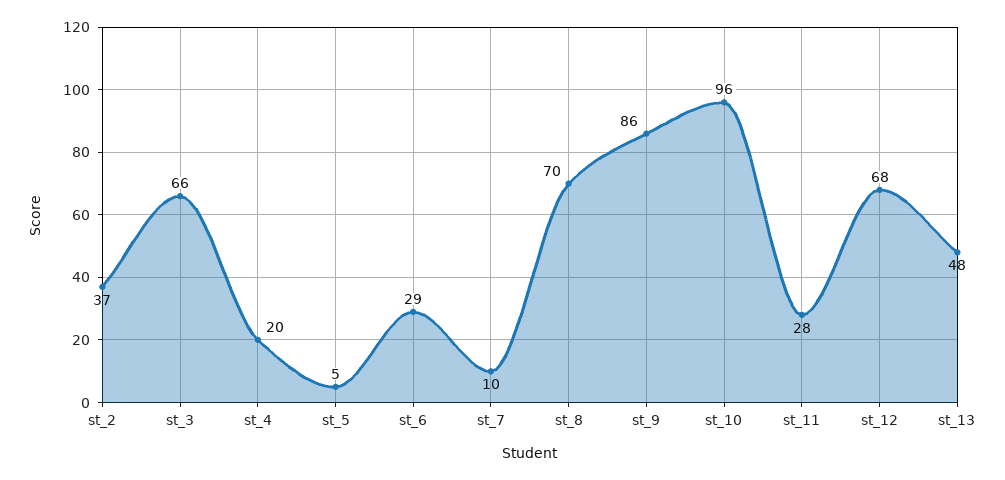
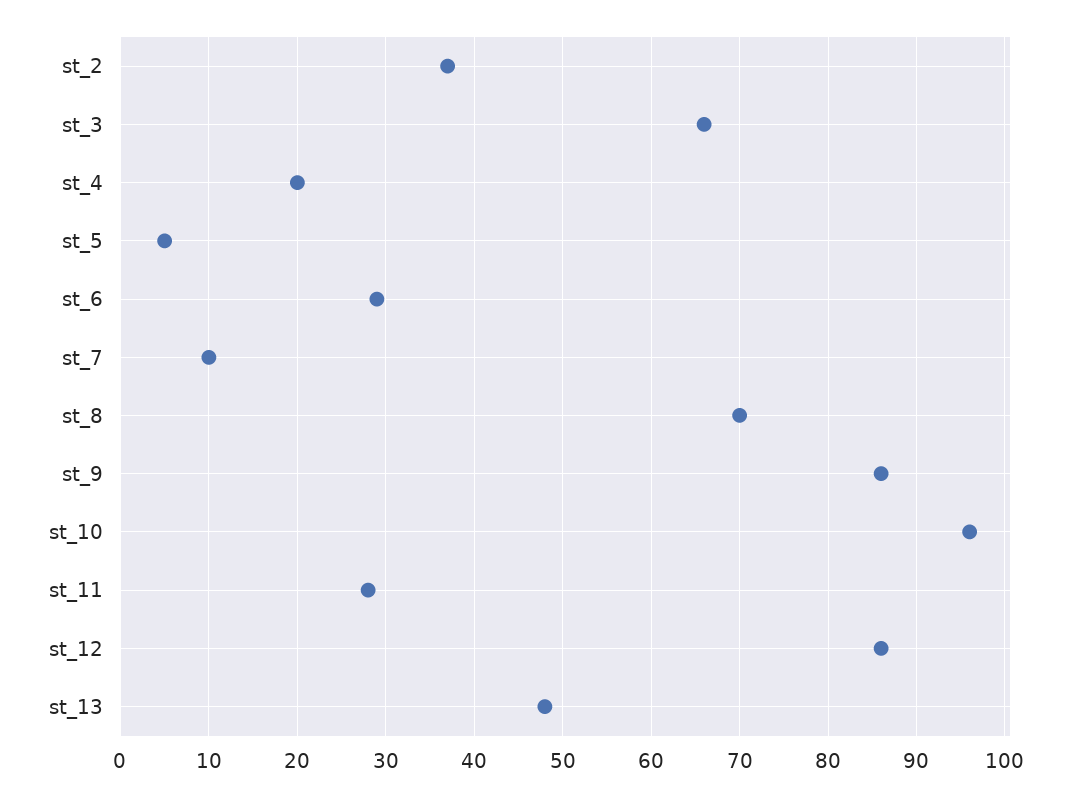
st_12: 68 -> 86

